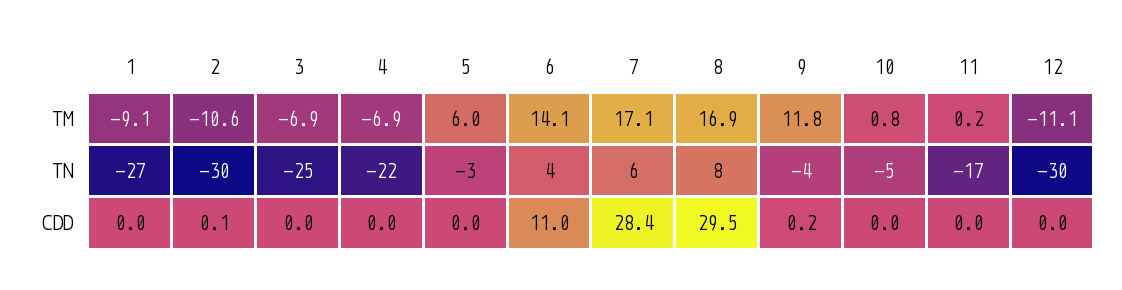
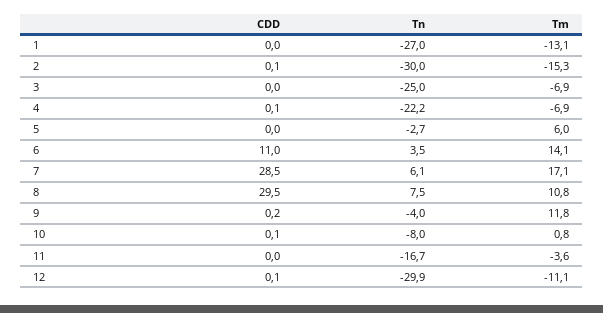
1, TM: -9.1 -> -13.1
2, TM: -10.6 -> -15.3
8, TM: 16.9 -> 10.8
11, TM: 0.2 -> -3.6
10, TN: -5 -> -8
4, CDD: 0 -> 0.1
7, CDD: 28.4 -> 28.5
10, CDD: 0 -> 0.1
12, CDD: 0 -> 0.1

